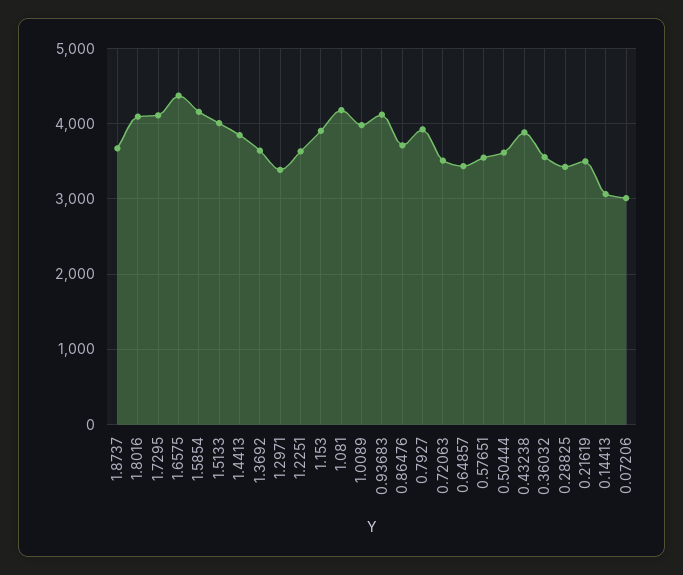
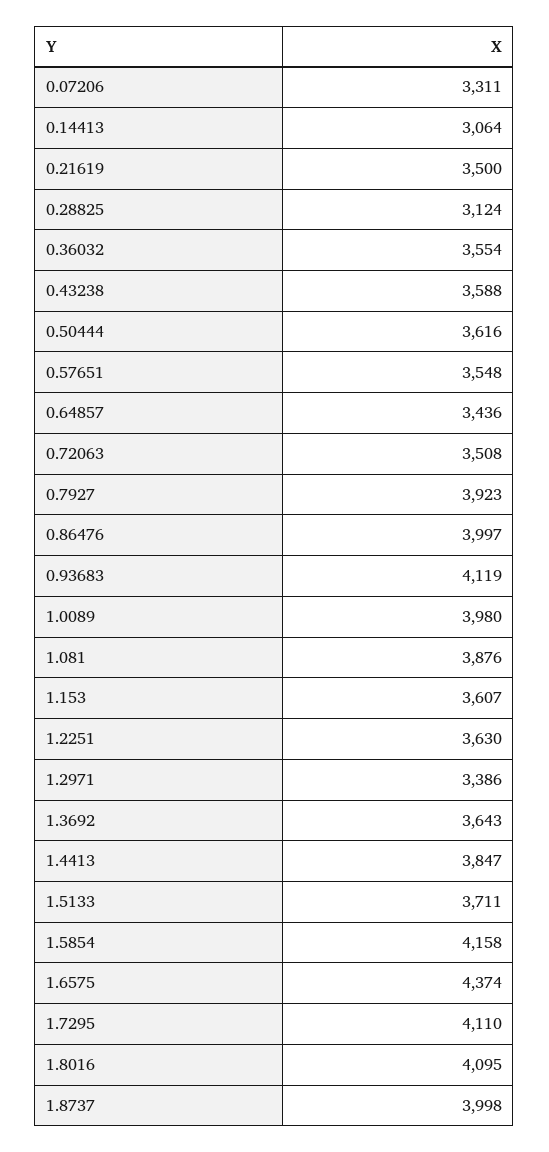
1.8737: 3700 -> 3998
1.5133: 4000 -> 3711
1.153: 3900 -> 3607
1.081: 4200 -> 3876
0.86476: 3700 -> 3997
0.43238: 3900 -> 3588
0.28825: 3400 -> 3124
0.07206: 3000 -> 3311

